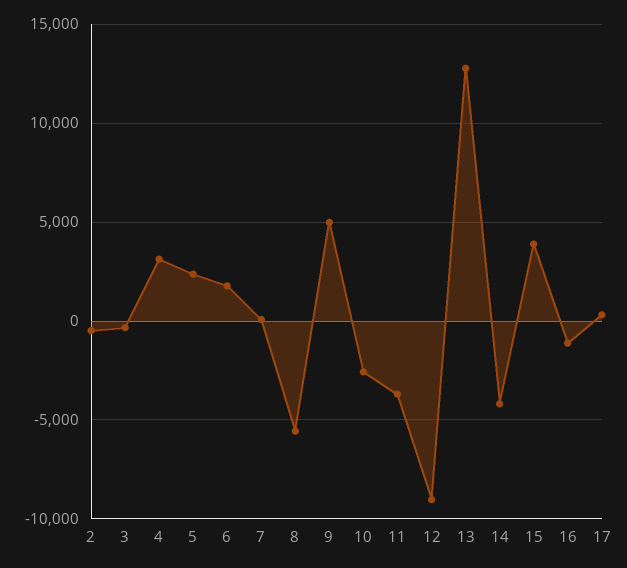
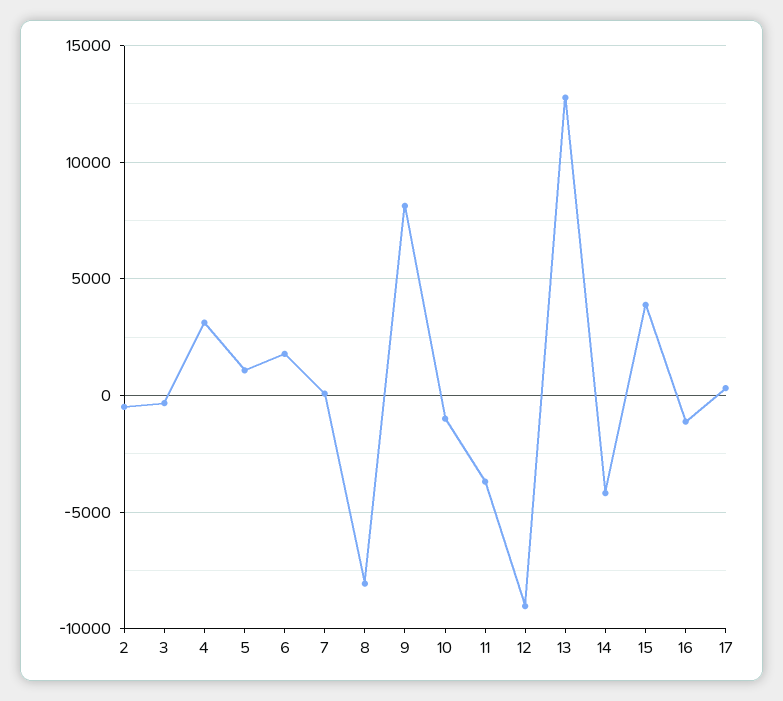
5: 2500 -> 1000
8: -5500 -> -8000
9: 5000 -> 8000
10: -2500 -> -1000

